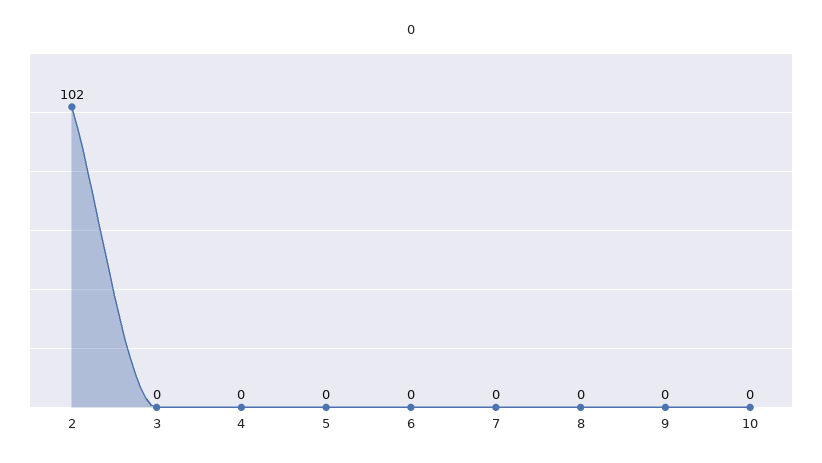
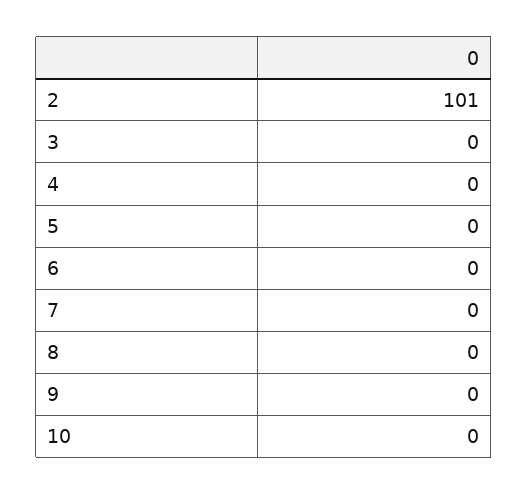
2: 102 -> 101

